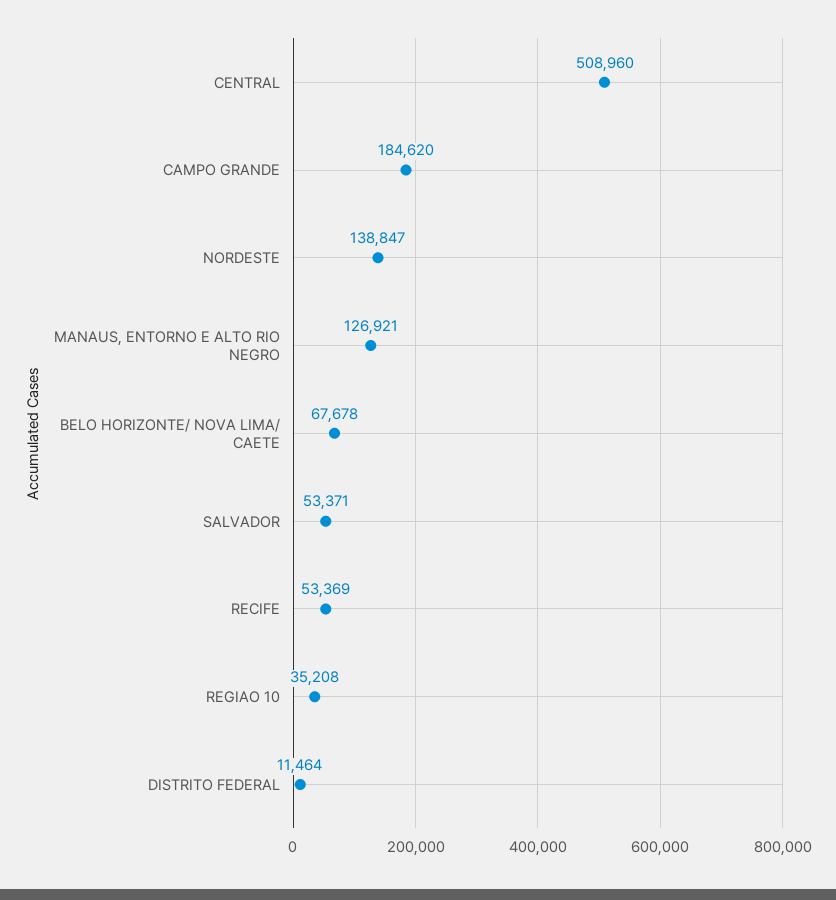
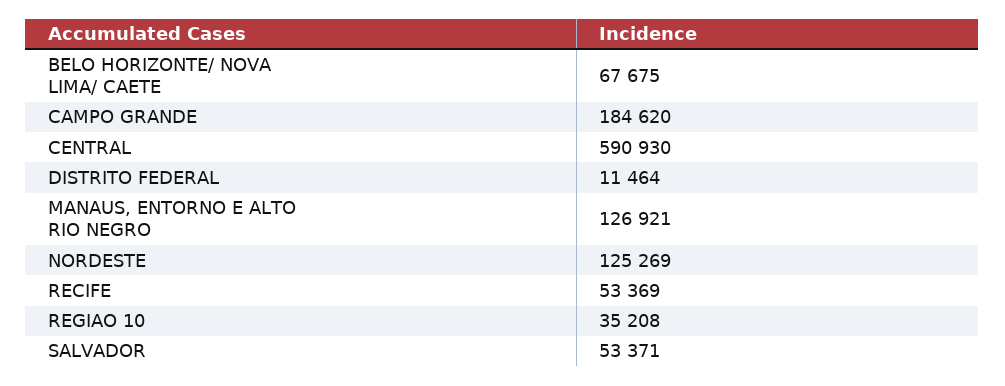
CENTRAL: 508960 -> 590930
NORDESTE: 138847 -> 125269
BELO HORIZONTE/ NOVA LIMA/ CAETE: 67678 -> 67675

